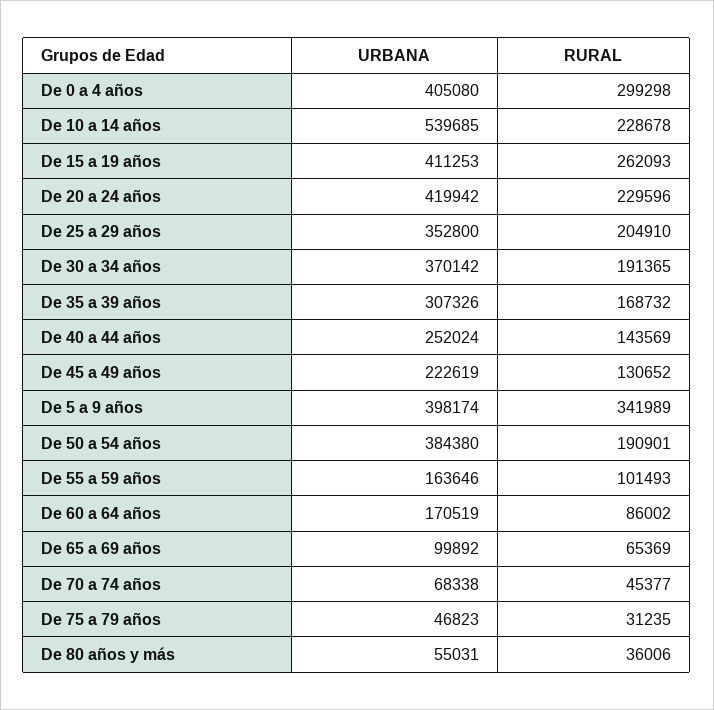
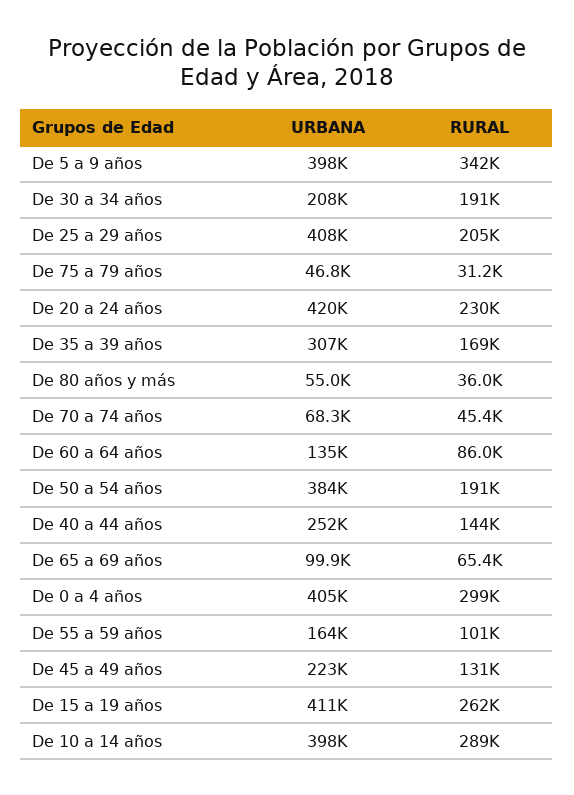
URBANA, De 10 a 14 años: 539685 -> 398000
RURAL, De 10 a 14 años: 228678 -> 289000
URBANA, De 25 a 29 años: 352800 -> 408000
URBANA, De 30 a 34 años: 370142 -> 208000
URBANA, De 60 a 64 años: 170519 -> 135000

